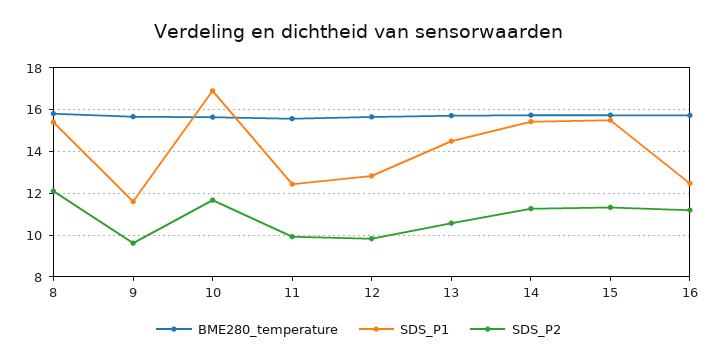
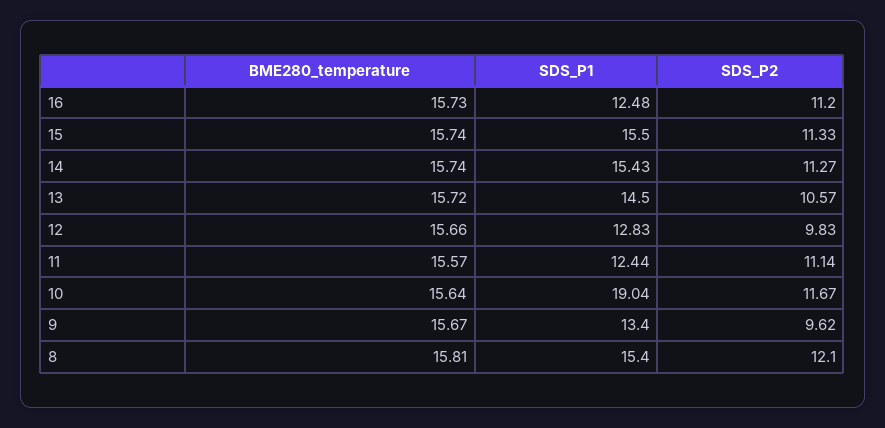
SDS_P1, 9: 11.5 -> 13.4
SDS_P1, 10: 17 -> 19.04
SDS_P2, 11: 10 -> 11.14

